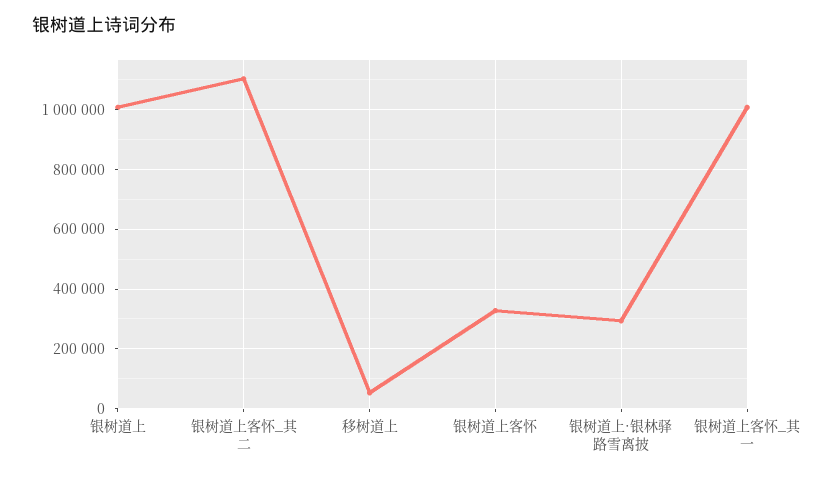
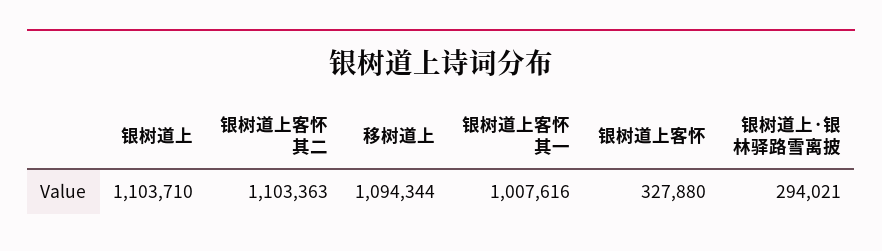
银树道上: 1000000 -> 1103710
移树道上: 50000 -> 1094344

